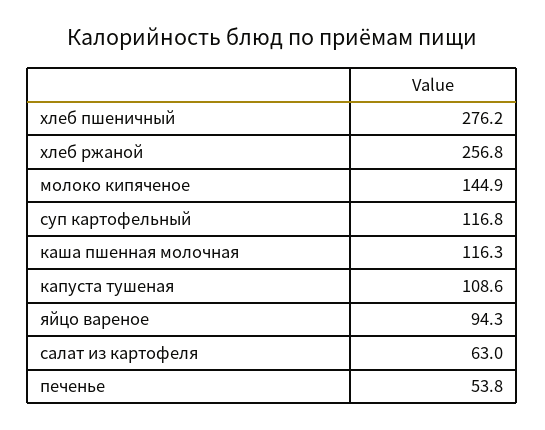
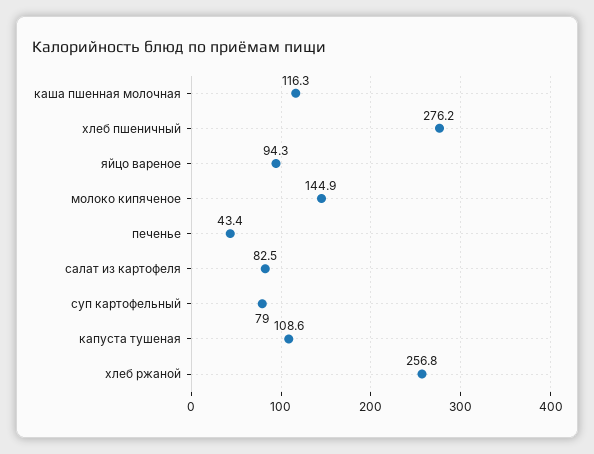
суп картофельный: 116.8 -> 79
салат из картофеля: 63 -> 82.5
печенье: 53.8 -> 43.4

